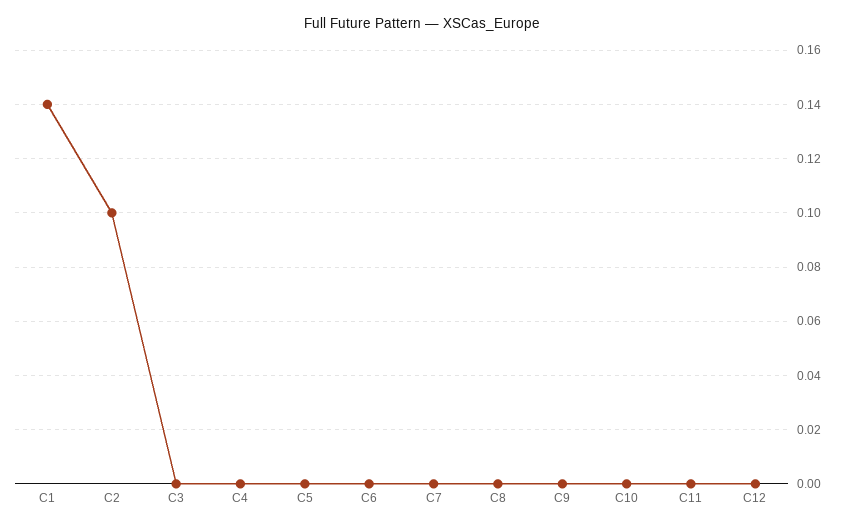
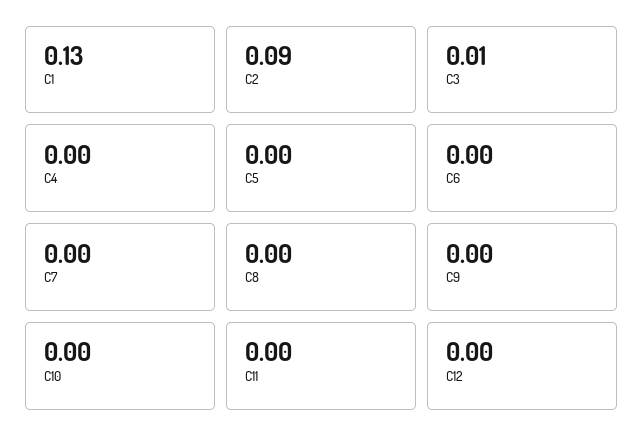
C1: 0.14 -> 0.13
C2: 0.1 -> 0.09
C3: 0 -> 0.01

